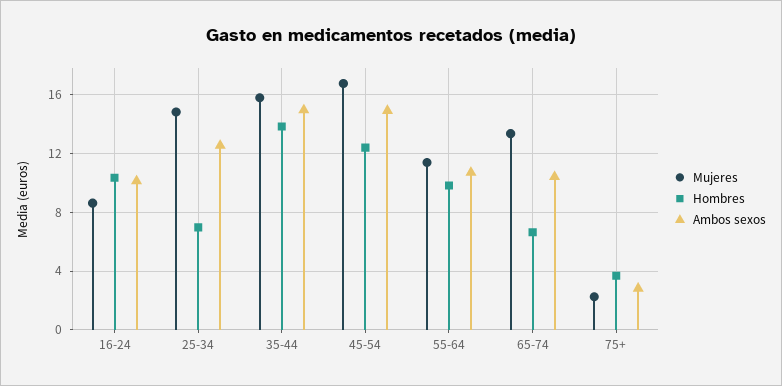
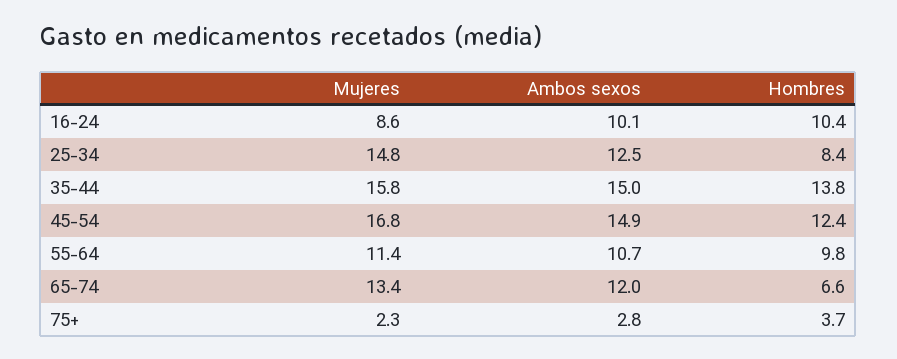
Hombres, 25-34: 7 -> 8.4
Ambos sexos, 65-74: 10.5 -> 12

